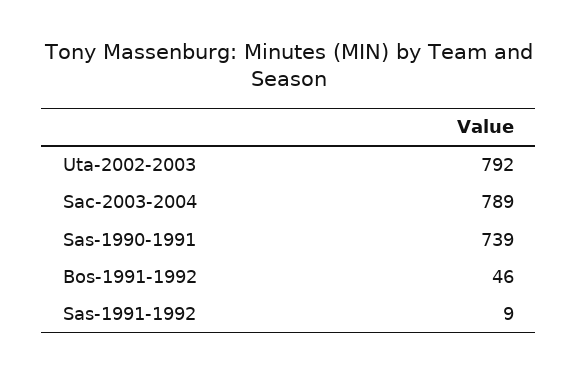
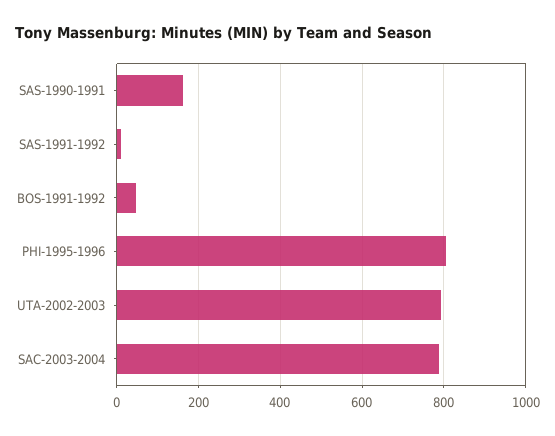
Sas-1990-1991: 739 -> 160
PHI-1995-1996: none -> 800

